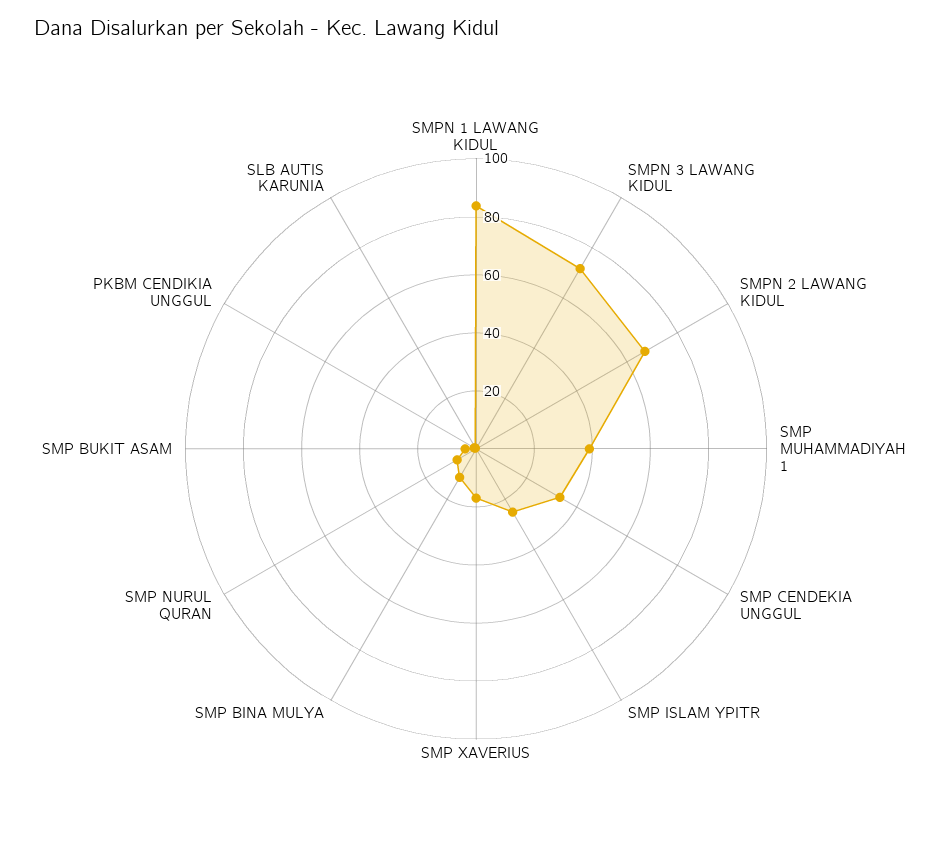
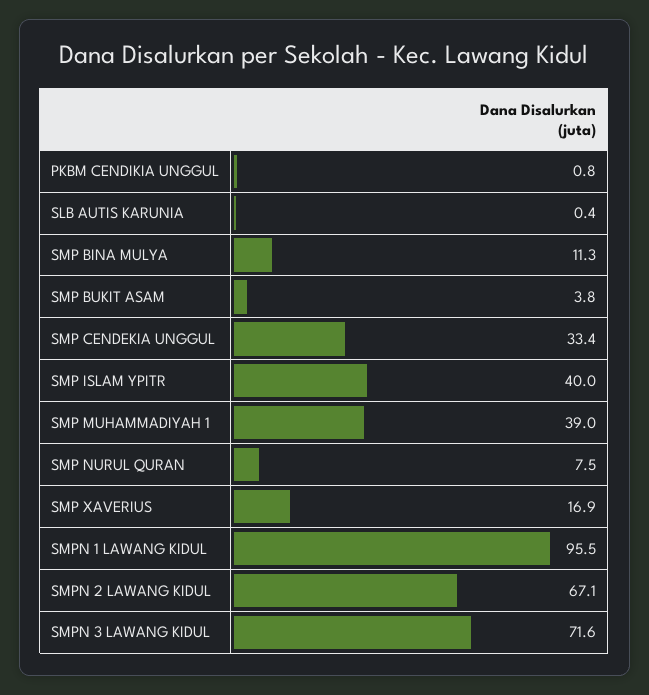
SMPN 1 LAWANG KIDUL: 85 -> 95.5
SMP ISLAM YPITR: 25 -> 40

